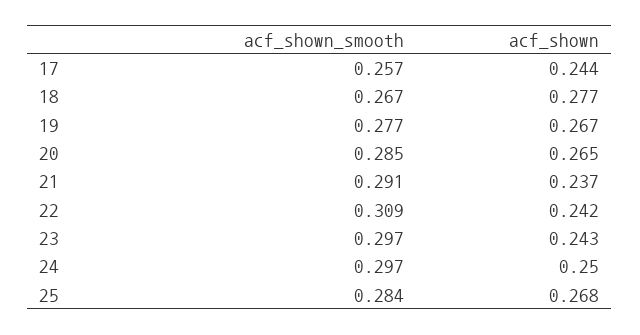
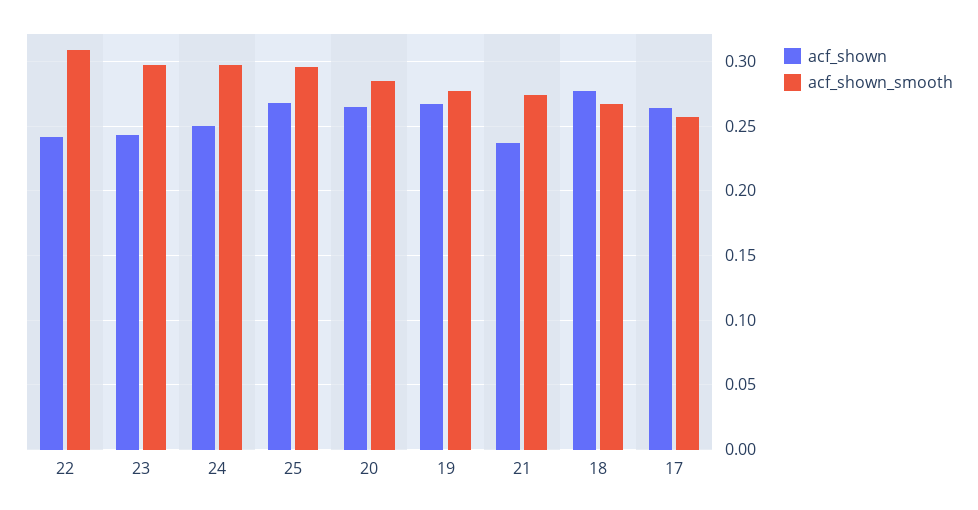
acf_shown, 17: 0.244 -> 0.265
acf_shown_smooth, 21: 0.291 -> 0.275
acf_shown_smooth, 25: 0.284 -> 0.295

